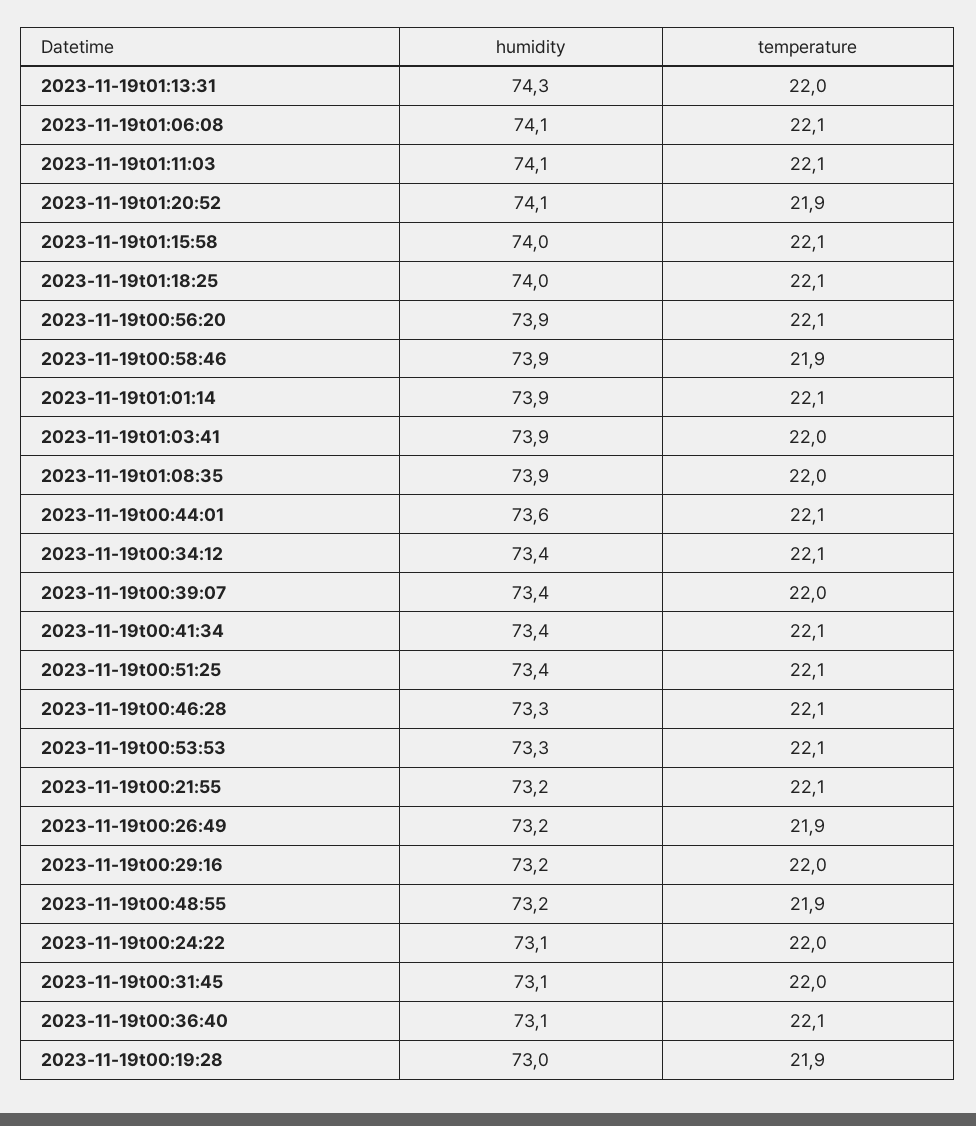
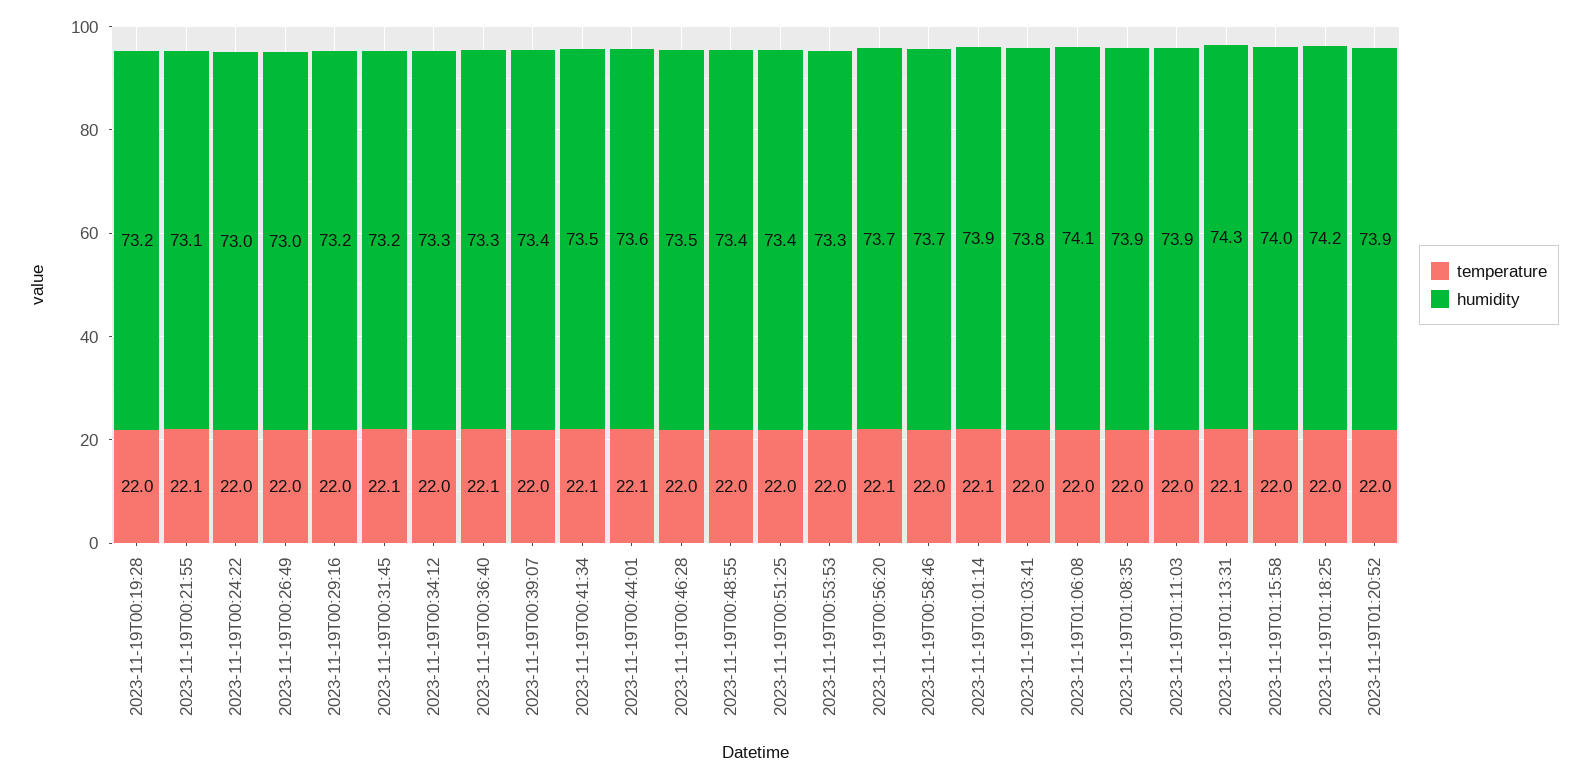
temperature, 2023-11-19t01:13:31: 22 -> 22.1
temperature, 2023-11-19t01:06:08: 22.1 -> 22
humidity, 2023-11-19t01:11:03: 74.1 -> 73.9
temperature, 2023-11-19t01:11:03: 22.1 -> 22
humidity, 2023-11-19t01:20:52: 74.1 -> 73.9
temperature, 2023-11-19t01:20:52: 21.9 -> 22
temperature, 2023-11-19t01:15:58: 22.1 -> 22
humidity, 2023-11-19t01:18:25: 74 -> 74.2
temperature, 2023-11-19t01:18:25: 22.1 -> 22
humidity, 2023-11-19t00:56:20: 73.9 -> 73.7
humidity, 2023-11-19t00:58:46: 73.9 -> 73.7
temperature, 2023-11-19t00:58:46: 21.9 -> 22
humidity, 2023-11-19t01:03:41: 73.9 -> 73.8
humidity, 2023-11-19t00:34:12: 73.4 -> 73.3
temperature, 2023-11-19t00:34:12: 22.1 -> 22
humidity, 2023-11-19t00:41:34: 73.4 -> 73.5
temperature, 2023-11-19t00:51:25: 22.1 -> 22
humidity, 2023-11-19t00:46:28: 73.3 -> 73.5
temperature, 2023-11-19t00:46:28: 22.1 -> 22
temperature, 2023-11-19t00:53:53: 22.1 -> 22
humidity, 2023-11-19t00:21:55: 73.2 -> 73.1
humidity, 2023-11-19t00:26:49: 73.2 -> 73
temperature, 2023-11-19t00:26:49: 21.9 -> 22
humidity, 2023-11-19t00:48:55: 73.2 -> 73.4
temperature, 2023-11-19t00:48:55: 21.9 -> 22
humidity, 2023-11-19t00:24:22: 73.1 -> 73
humidity, 2023-11-19t00:31:45: 73.1 -> 73.2
temperature, 2023-11-19t00:31:45: 22 -> 22.1
humidity, 2023-11-19t00:36:40: 73.1 -> 73.3
humidity, 2023-11-19t00:19:28: 73 -> 73.2
temperature, 2023-11-19t00:19:28: 21.9 -> 22

